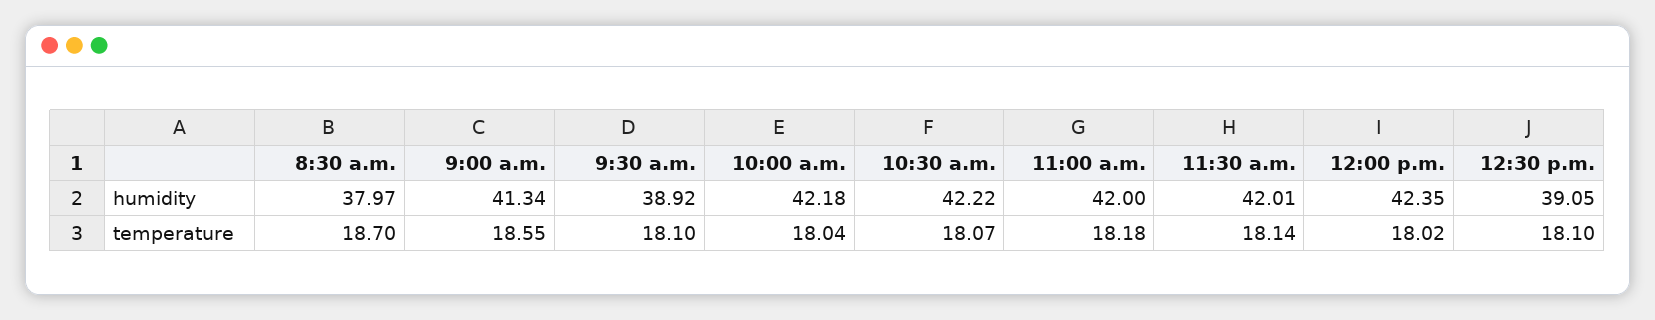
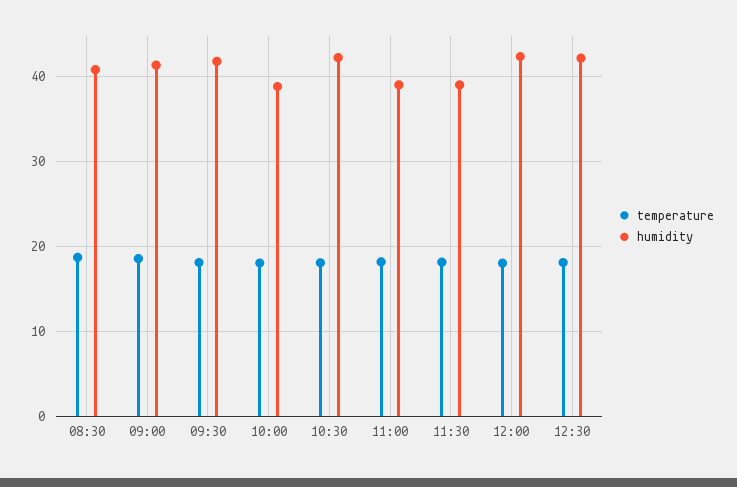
humidity, 8:30 a.m.: 37.97 -> 41
humidity, 9:30 a.m.: 38.92 -> 42
humidity, 10:00 a.m.: 42.18 -> 39
humidity, 11:00 a.m.: 42 -> 39
humidity, 11:30 a.m.: 42.01 -> 39
humidity, 12:30 p.m.: 39.05 -> 42

